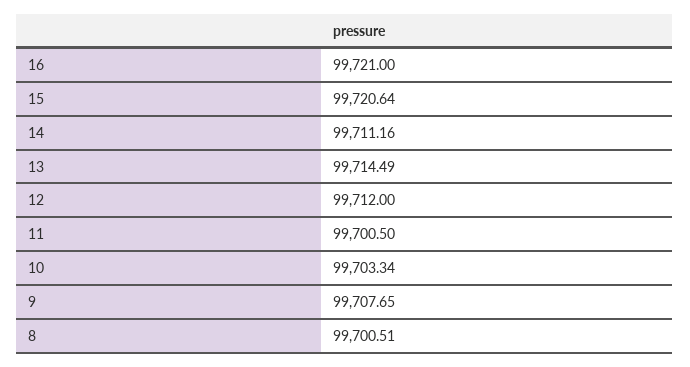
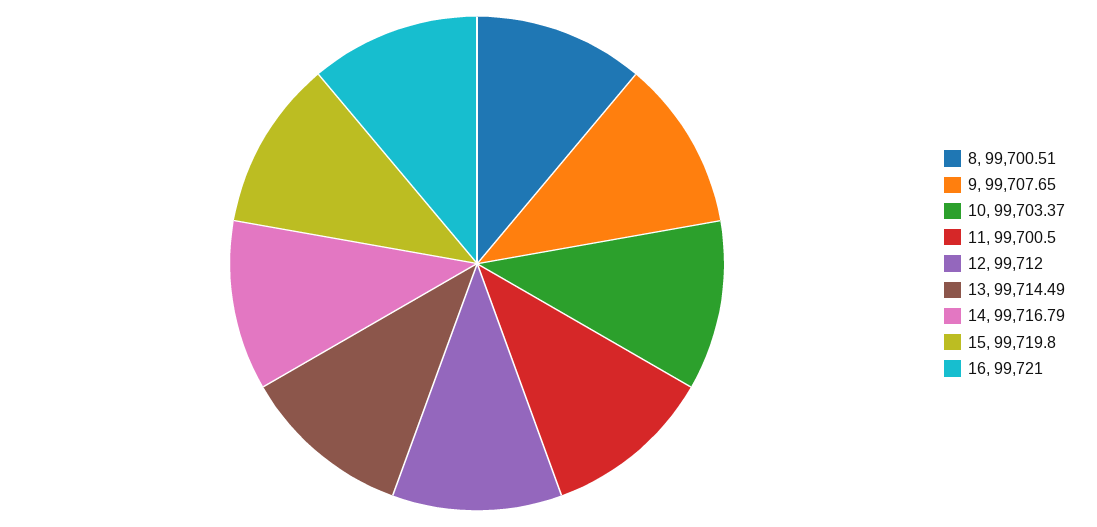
15: 99720.64 -> 99719.8
14: 99711.16 -> 99716.79
10: 99703.34 -> 99703.37

